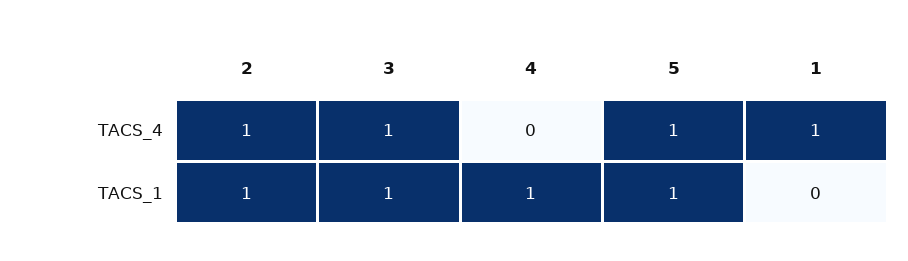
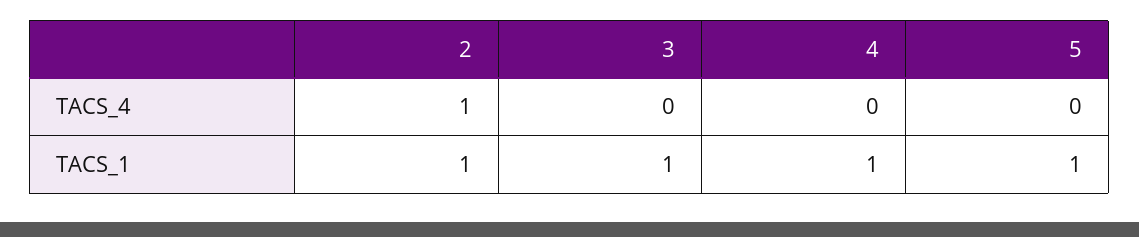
3, TACS_4: 1 -> 0
5, TACS_4: 1 -> 0
1, TACS_4: 1 -> none
1, TACS_1: 0 -> none

